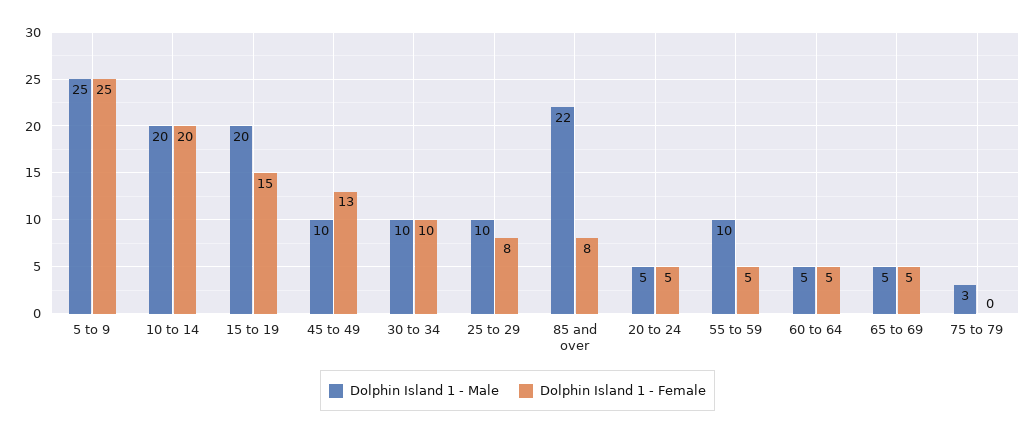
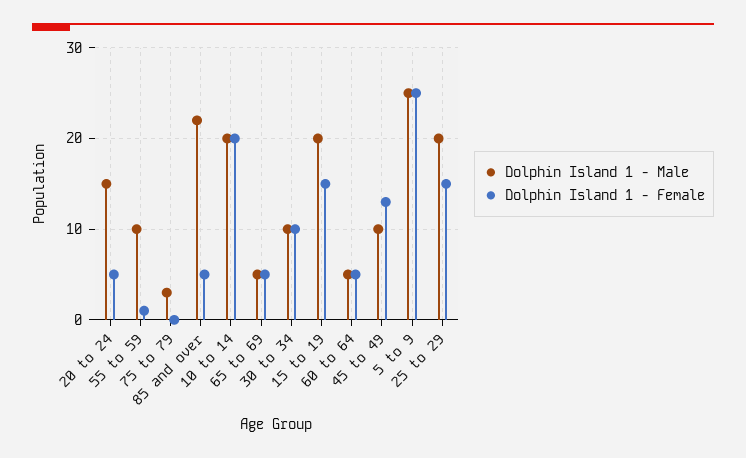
Dolphin Island 1 - Male, 25 to 29: 10 -> 20
Dolphin Island 1 - Female, 25 to 29: 8 -> 15
Dolphin Island 1 - Female, 85 and over: 8 -> 5
Dolphin Island 1 - Male, 20 to 24: 5 -> 15
Dolphin Island 1 - Female, 55 to 59: 5 -> 1

